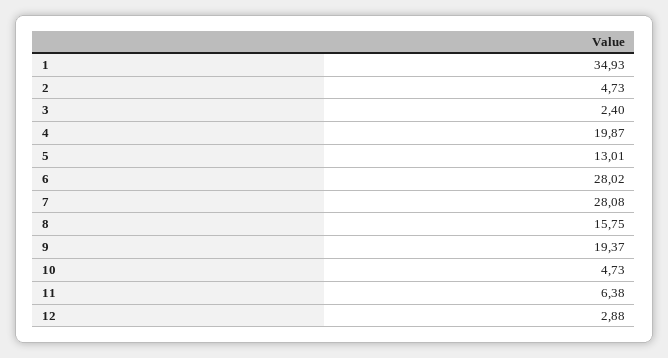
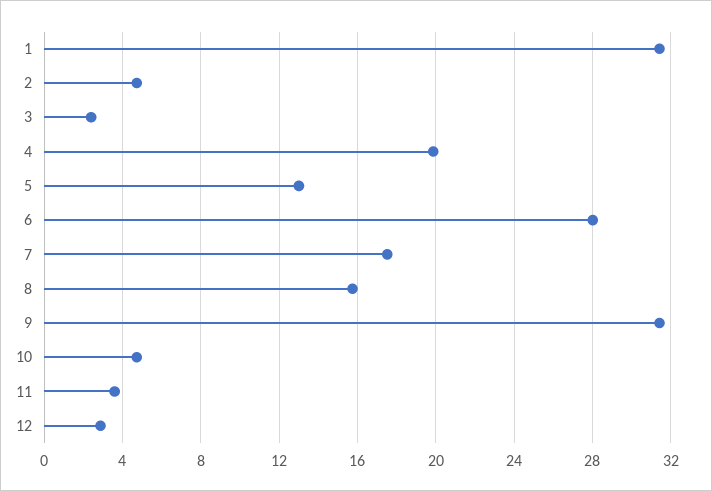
1: 34.93 -> 31.5
7: 28.08 -> 17.5
9: 19.37 -> 31.5
11: 6.38 -> 3.5

